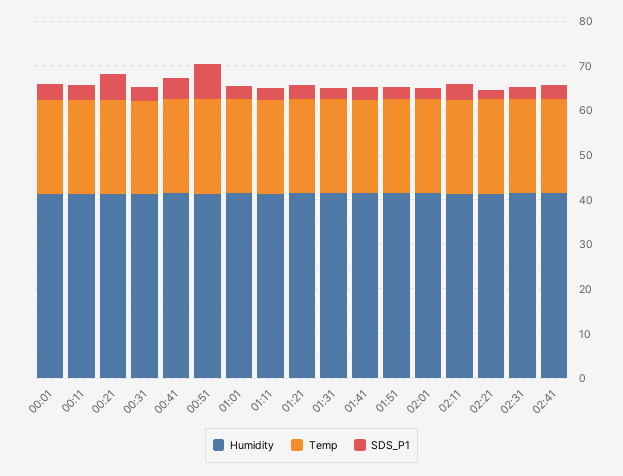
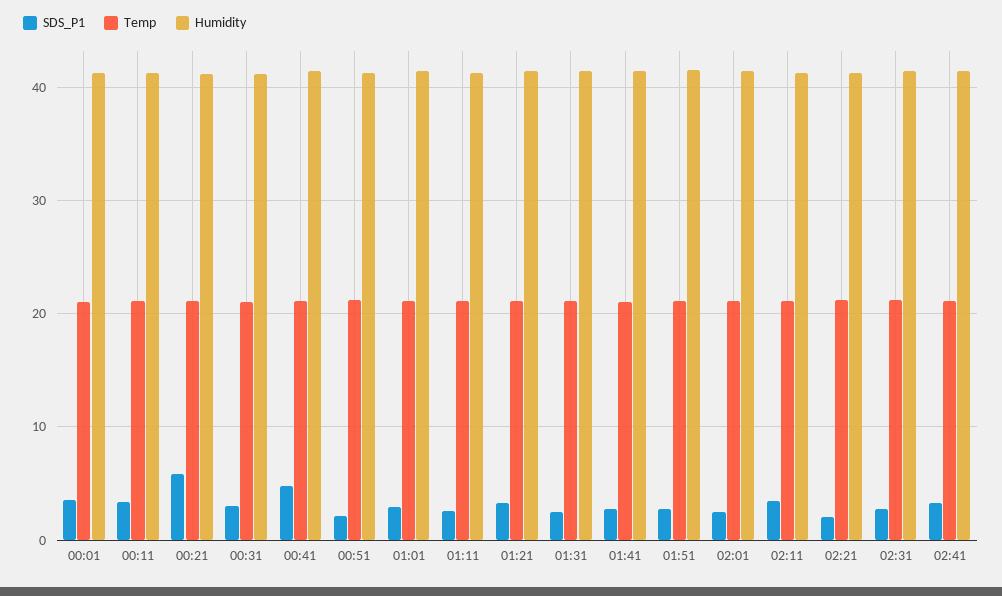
SDS_P1, 00:51: 8 -> 2

